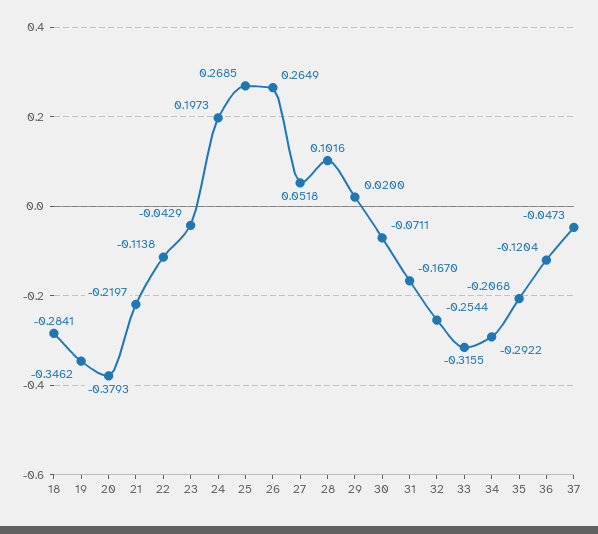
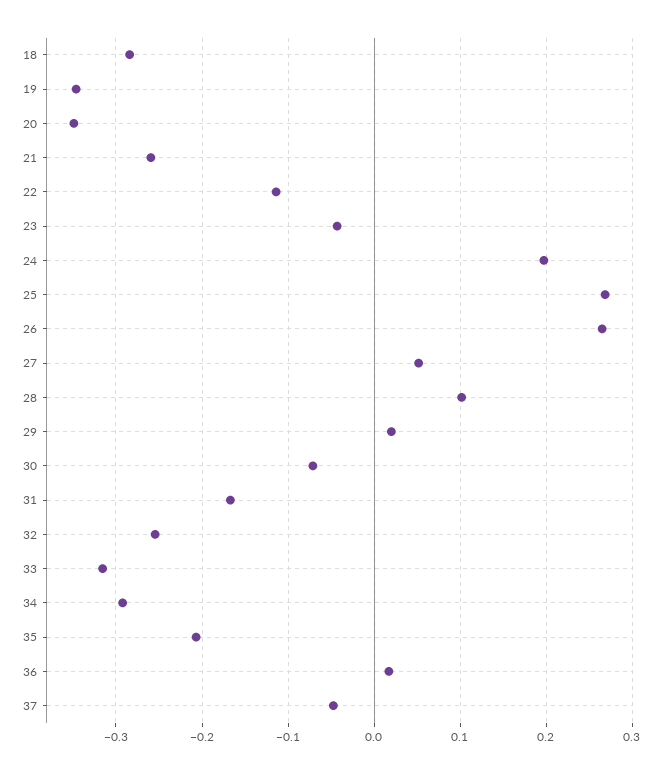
20: -0.3793 -> -0.35
21: -0.2197 -> -0.26
36: -0.1204 -> 0.02

